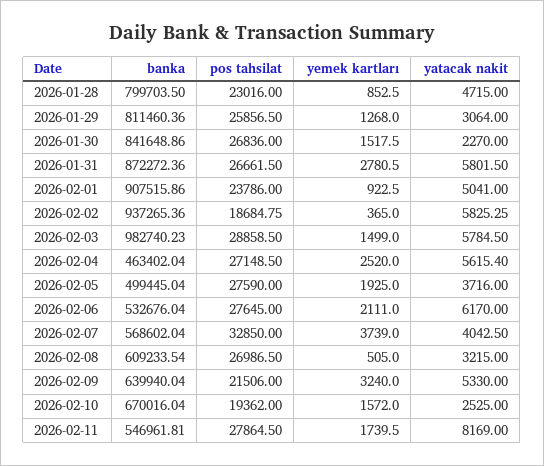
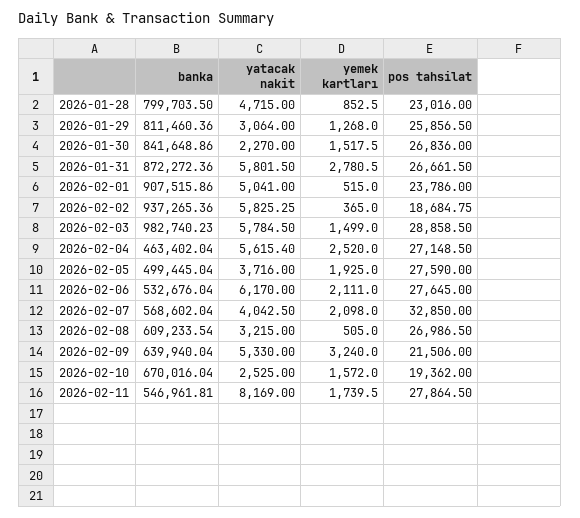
yemek kartları, 2026-02-01: 922.5 -> 515
yemek kartları, 2026-02-07: 3739 -> 2098

